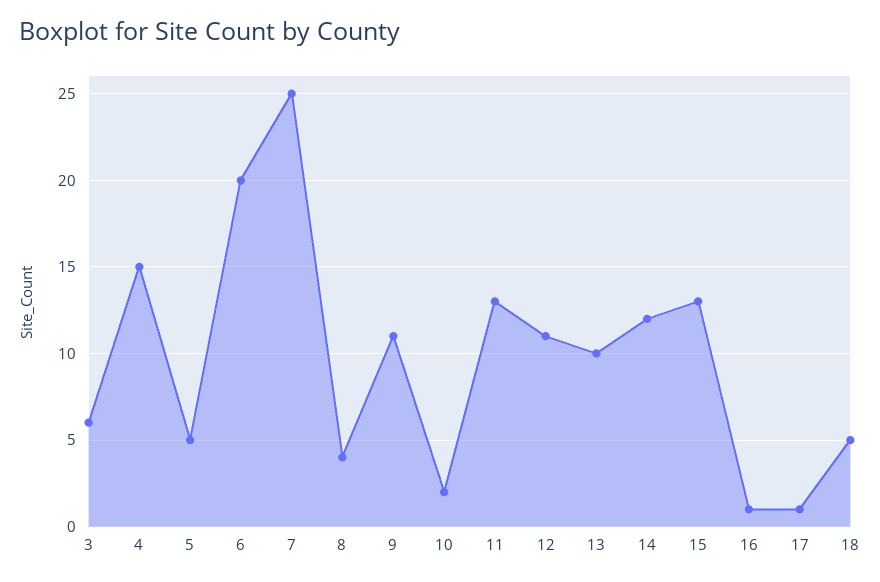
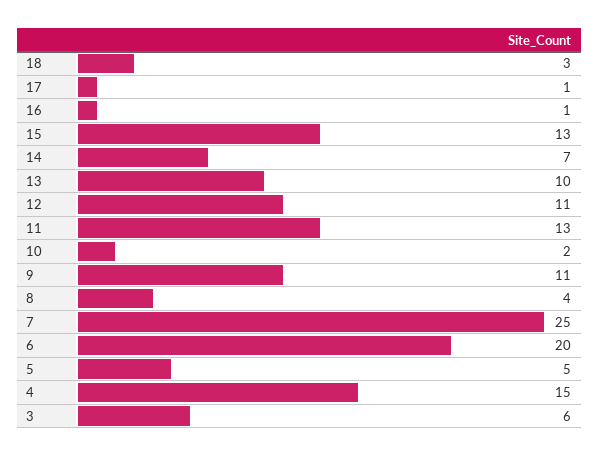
14: 12 -> 7
18: 5 -> 3

